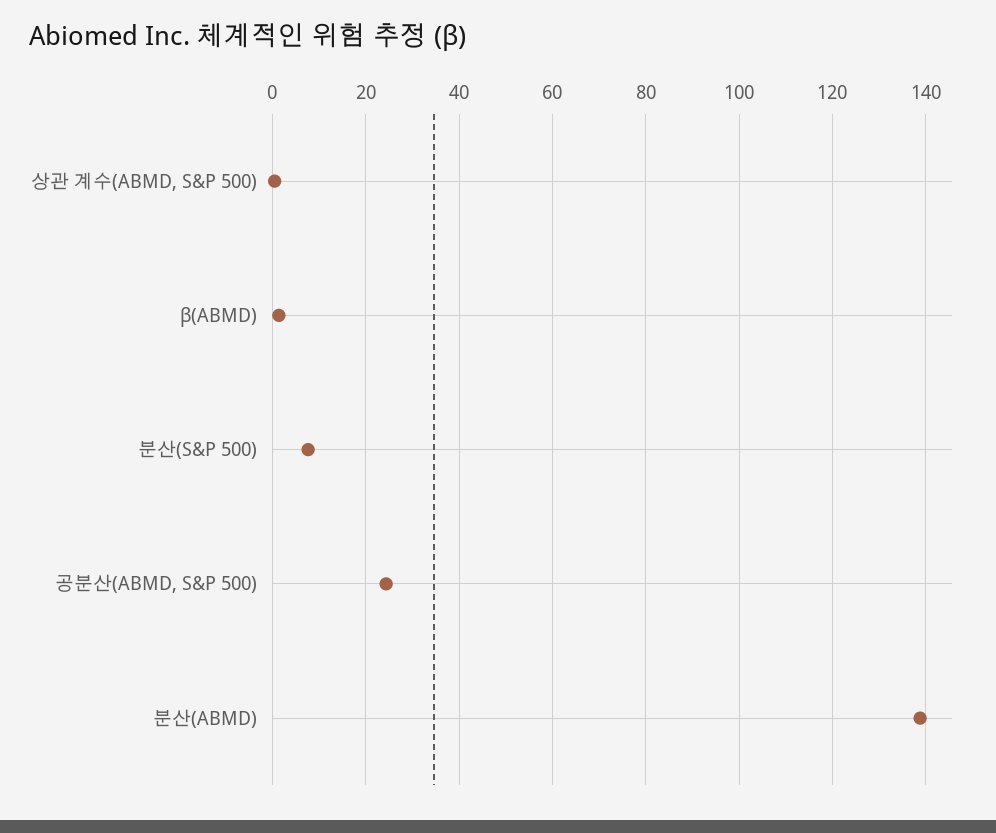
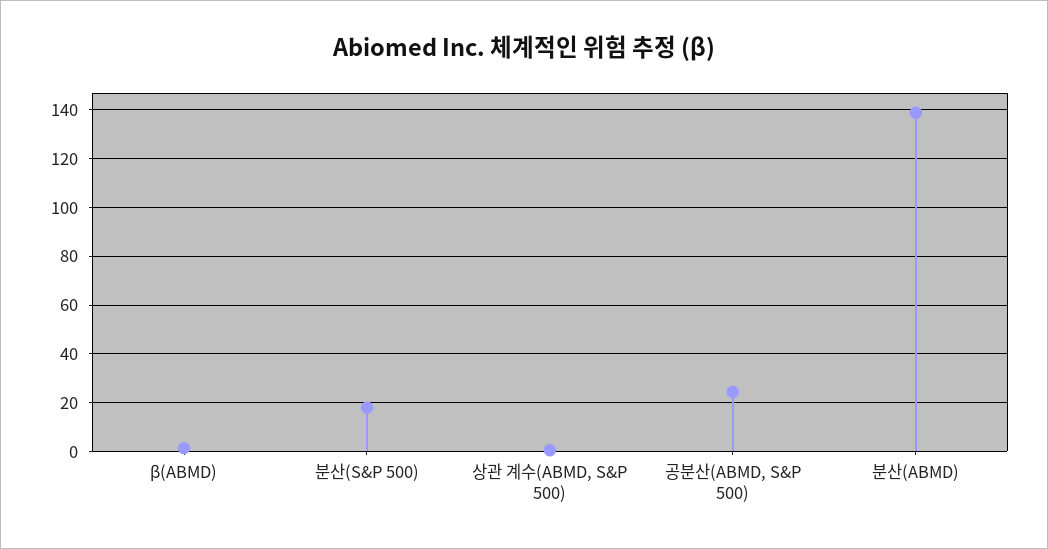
분산(S&P 500): 8 -> 17.5

